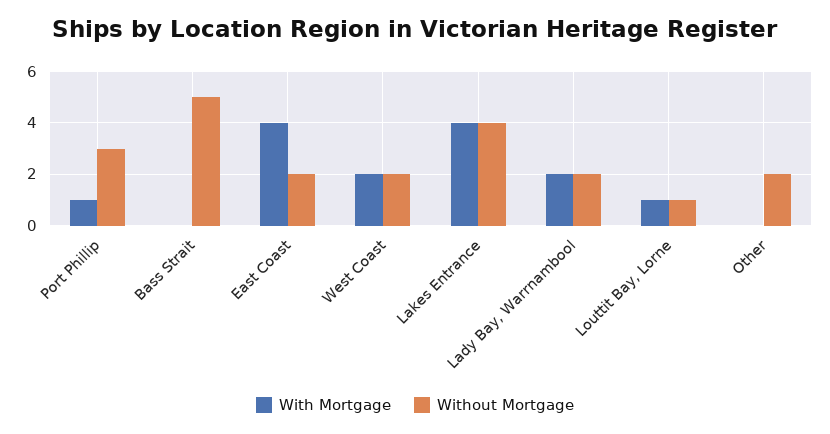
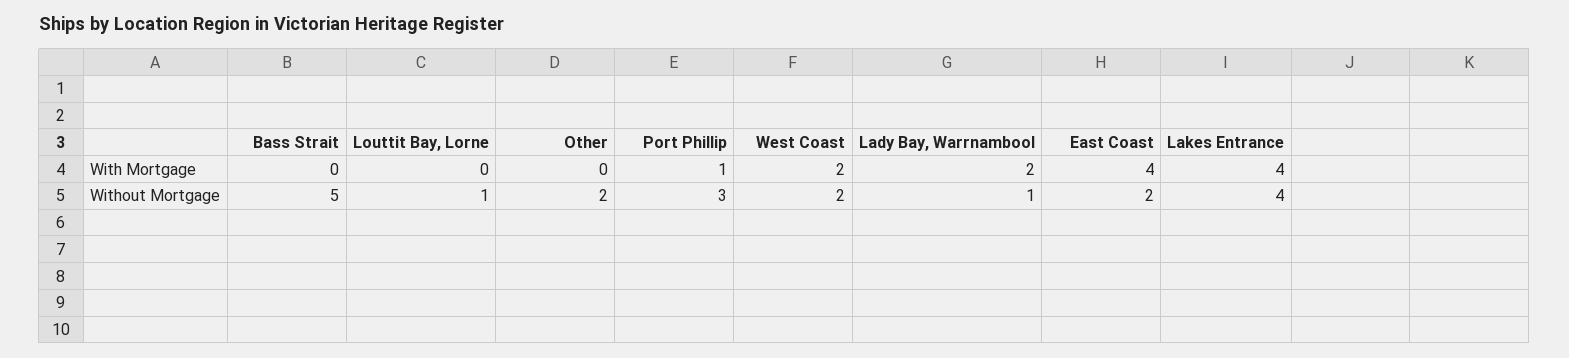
Without Mortgage, Lady Bay, Warrnambool: 2 -> 1
With Mortgage, Louttit Bay, Lorne: 1 -> 0

